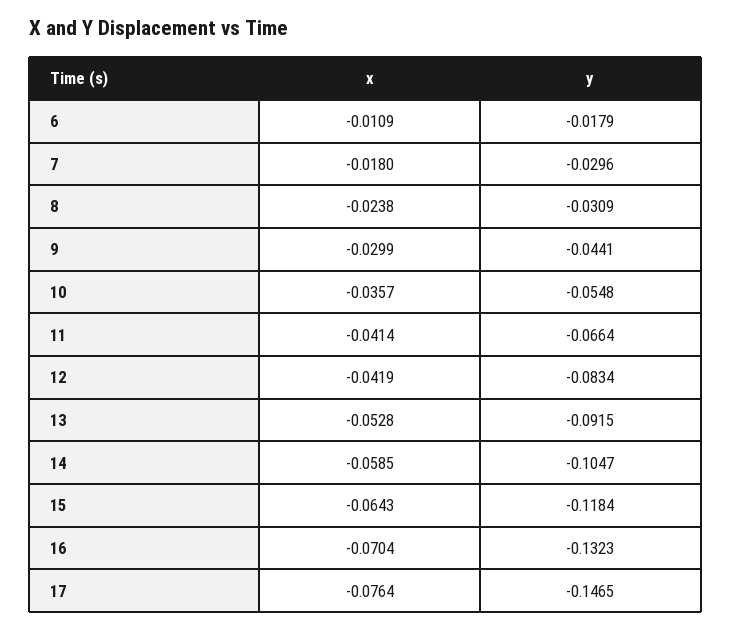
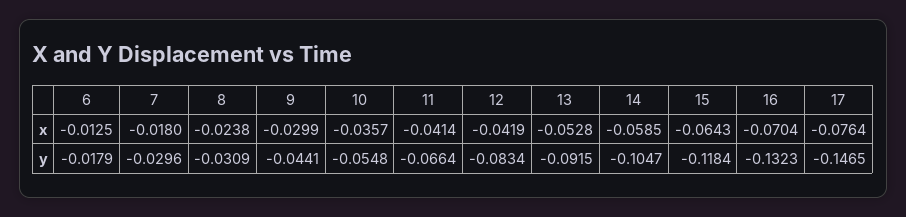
x, 6: -0.0109 -> -0.0125

